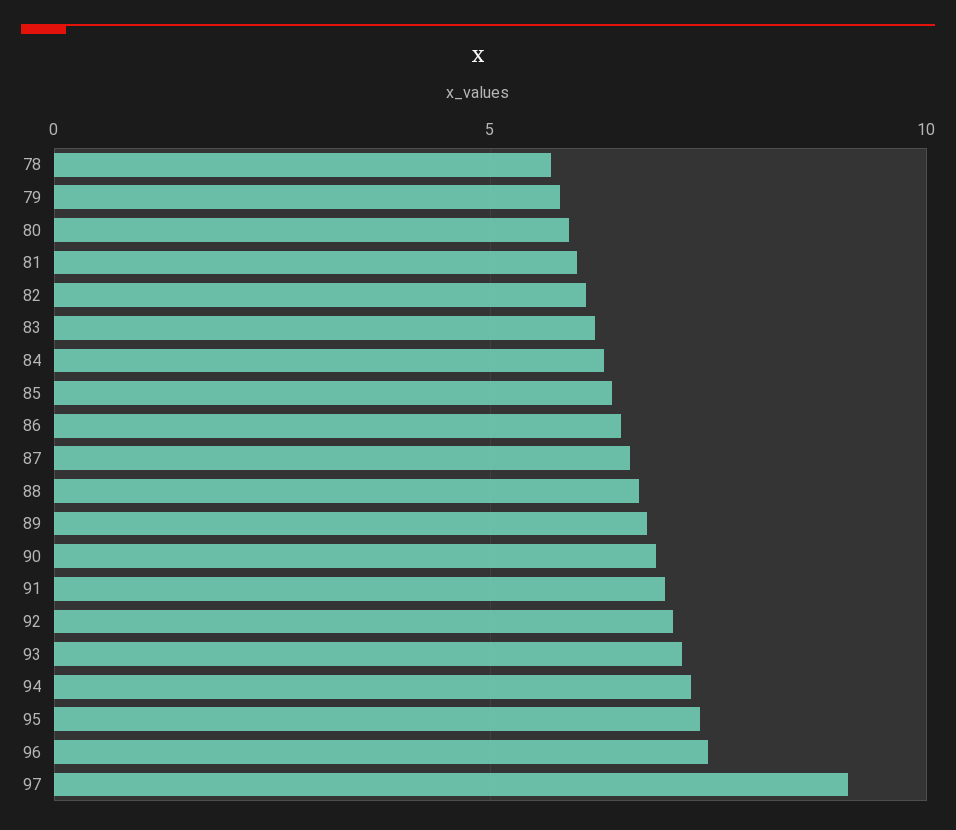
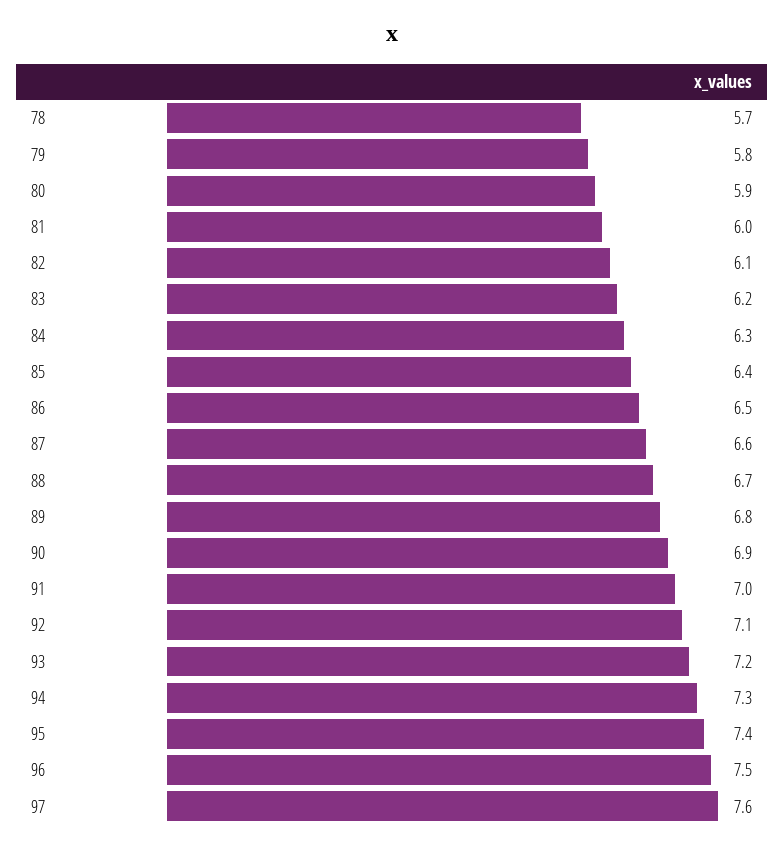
97: 9 -> 7.6

